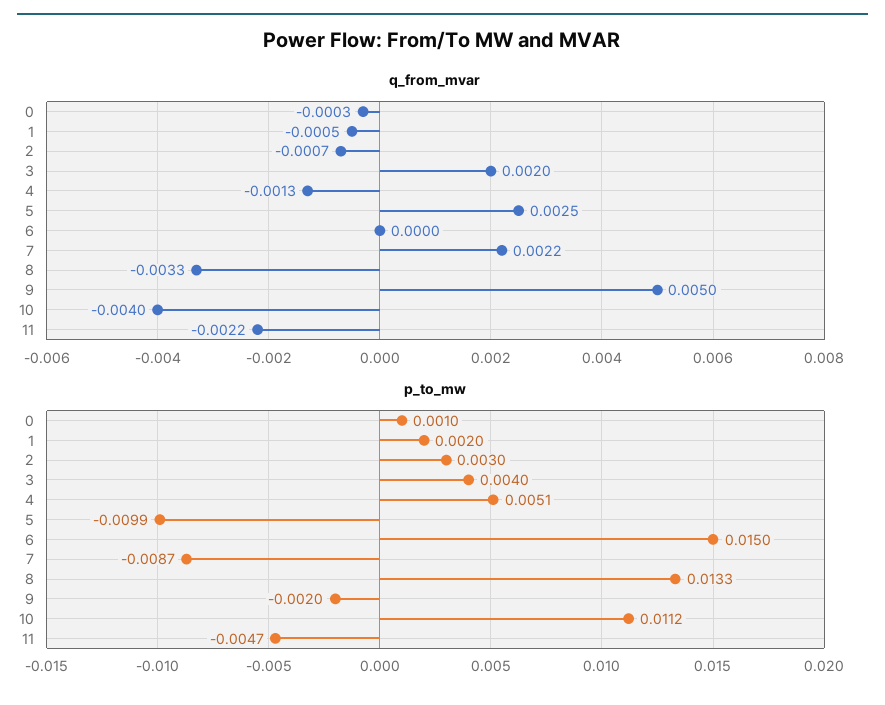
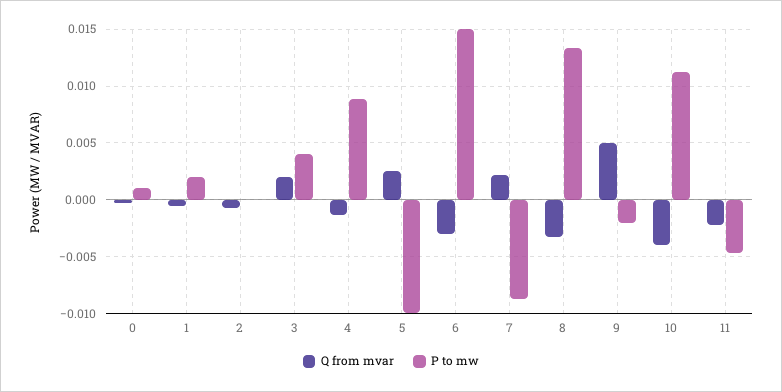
q_from_mvar, 6: 0 -> -0.003
p_to_mw, 2: 0.003 -> 0
p_to_mw, 4: 0.0051 -> 0.009

